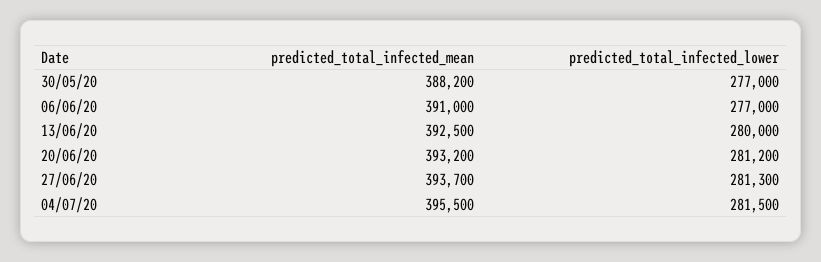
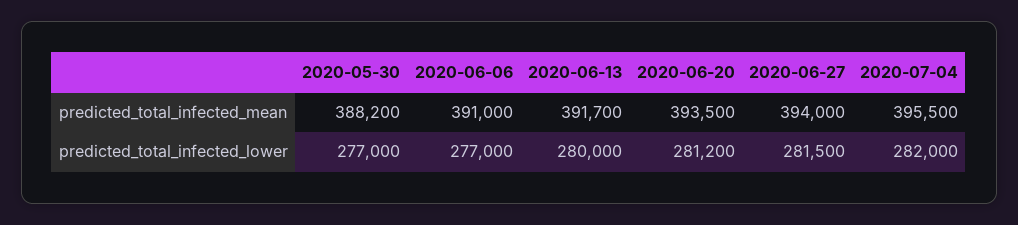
predicted_total_infected_mean, 13/06/20: 392500 -> 391700
predicted_total_infected_mean, 20/06/20: 393200 -> 393500
predicted_total_infected_mean, 27/06/20: 393700 -> 394000
predicted_total_infected_lower, 27/06/20: 281300 -> 281500
predicted_total_infected_lower, 04/07/20: 281500 -> 282000

